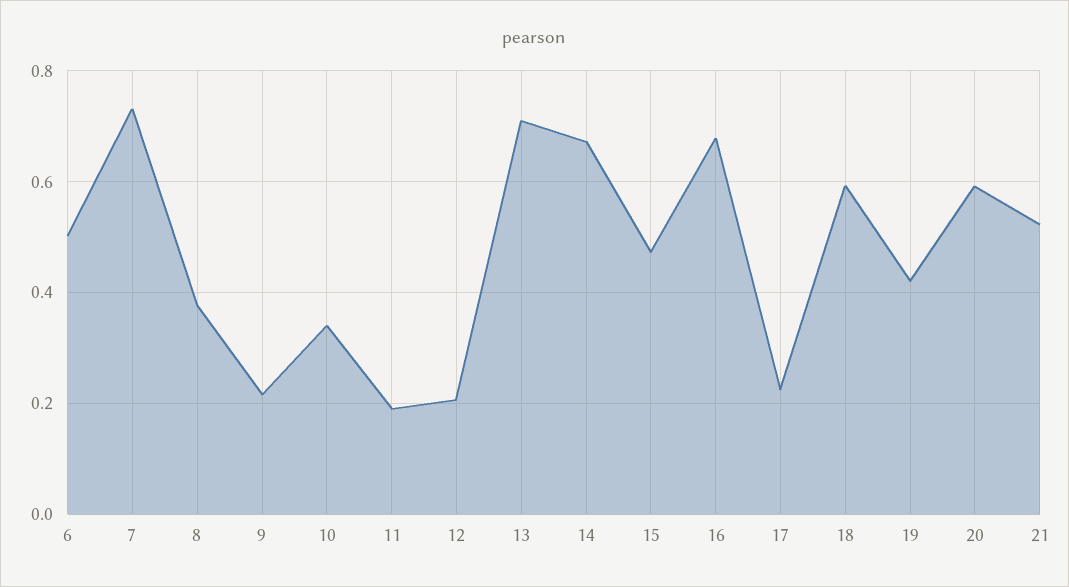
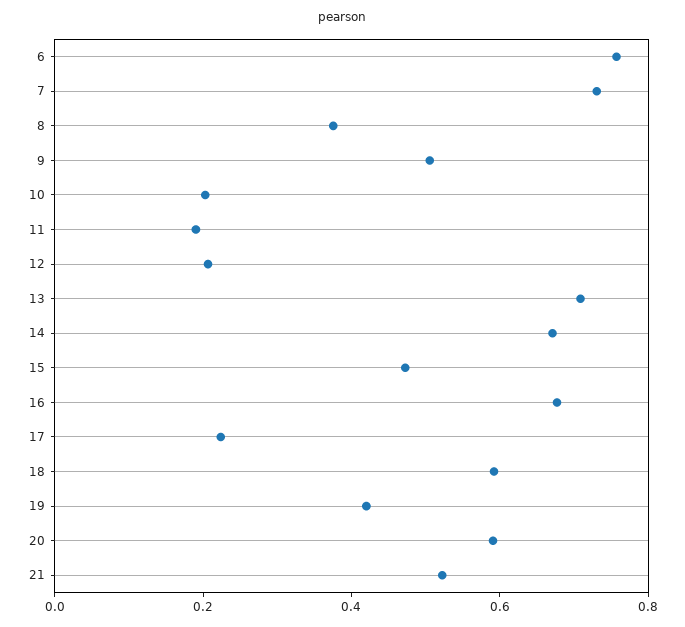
6: 0.5 -> 0.75
9: 0.22 -> 0.5
10: 0.34 -> 0.2

